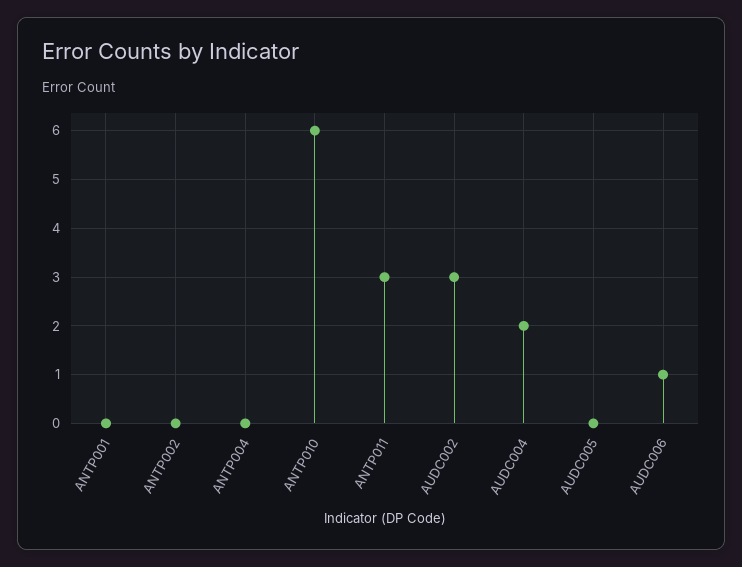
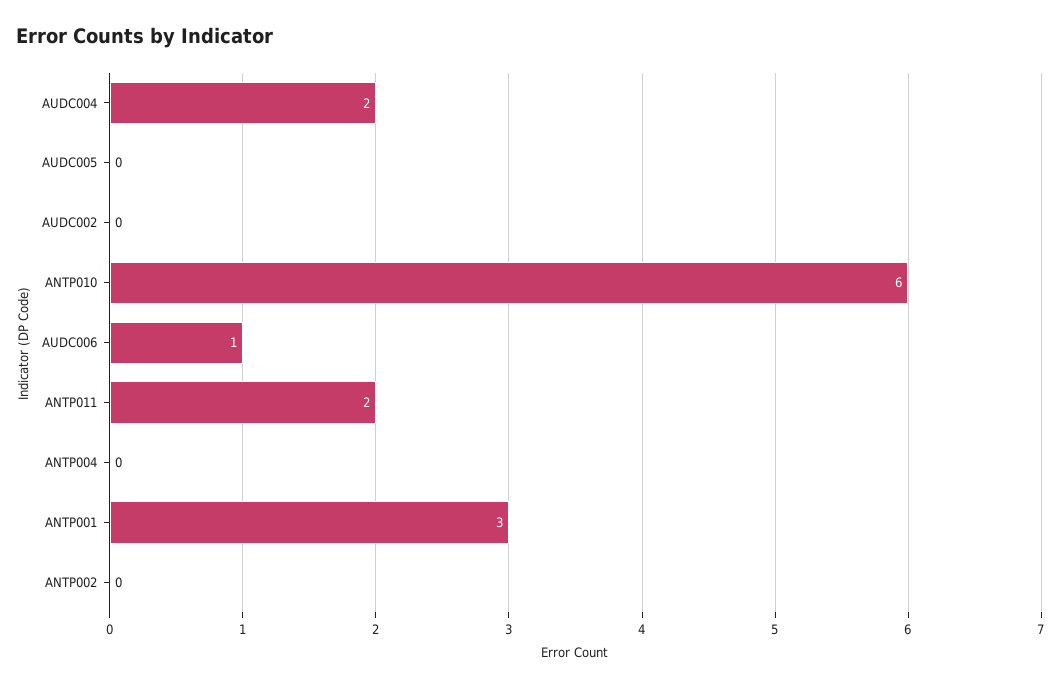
ANTP001: 0 -> 3
ANTP011: 3 -> 2
AUDC002: 3 -> 0

